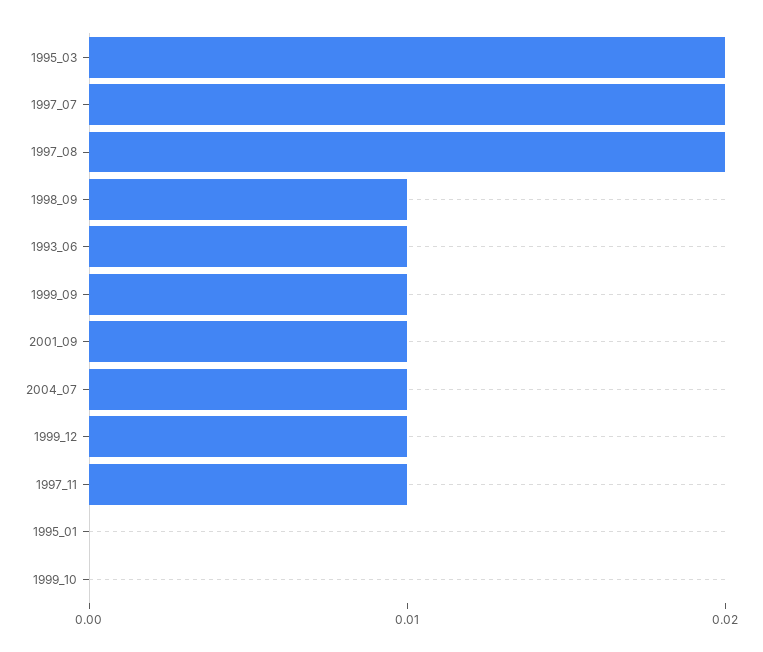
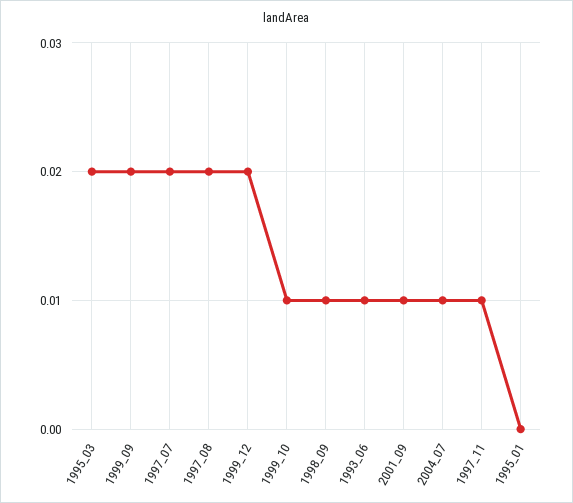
1999_09: 0.01 -> 0.02
1999_12: 0.01 -> 0.02
1999_10: 0 -> 0.01

